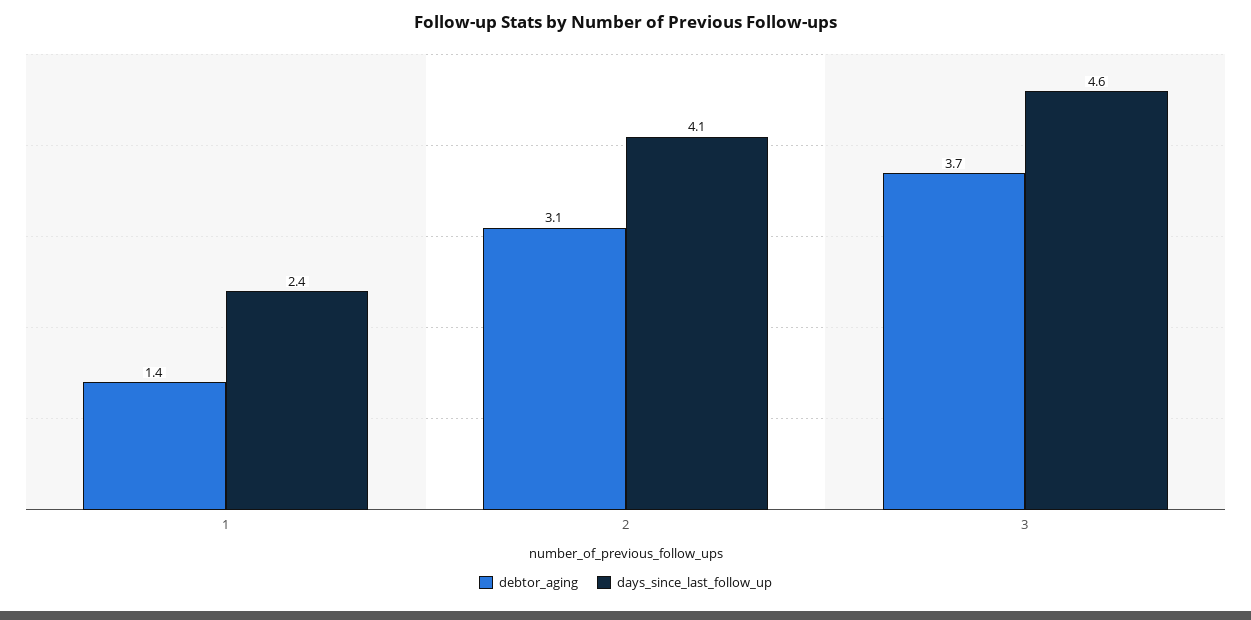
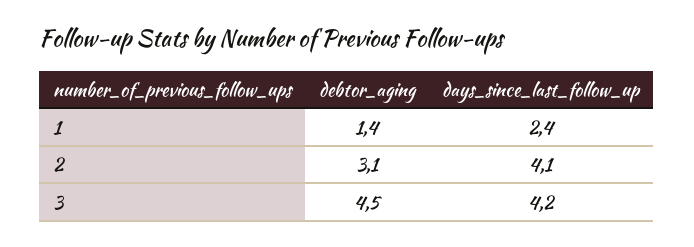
debtor_aging, 3: 3.7 -> 4.5
days_since_last_follow_up, 3: 4.6 -> 4.2

